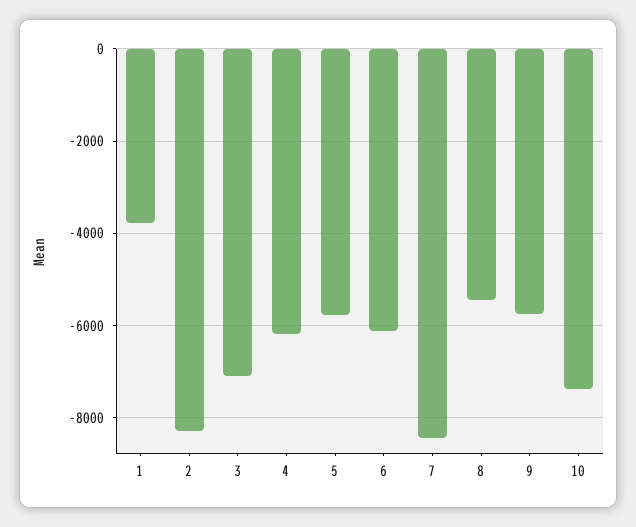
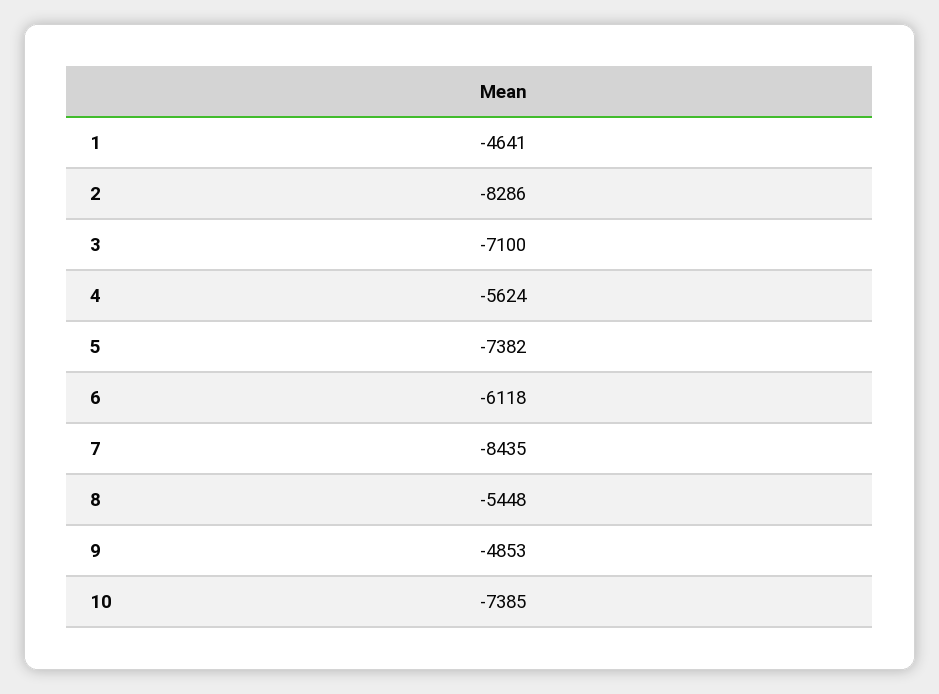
1: -3800 -> -4641
4: -6200 -> -5624
5: -5800 -> -7382
9: -5800 -> -4853

